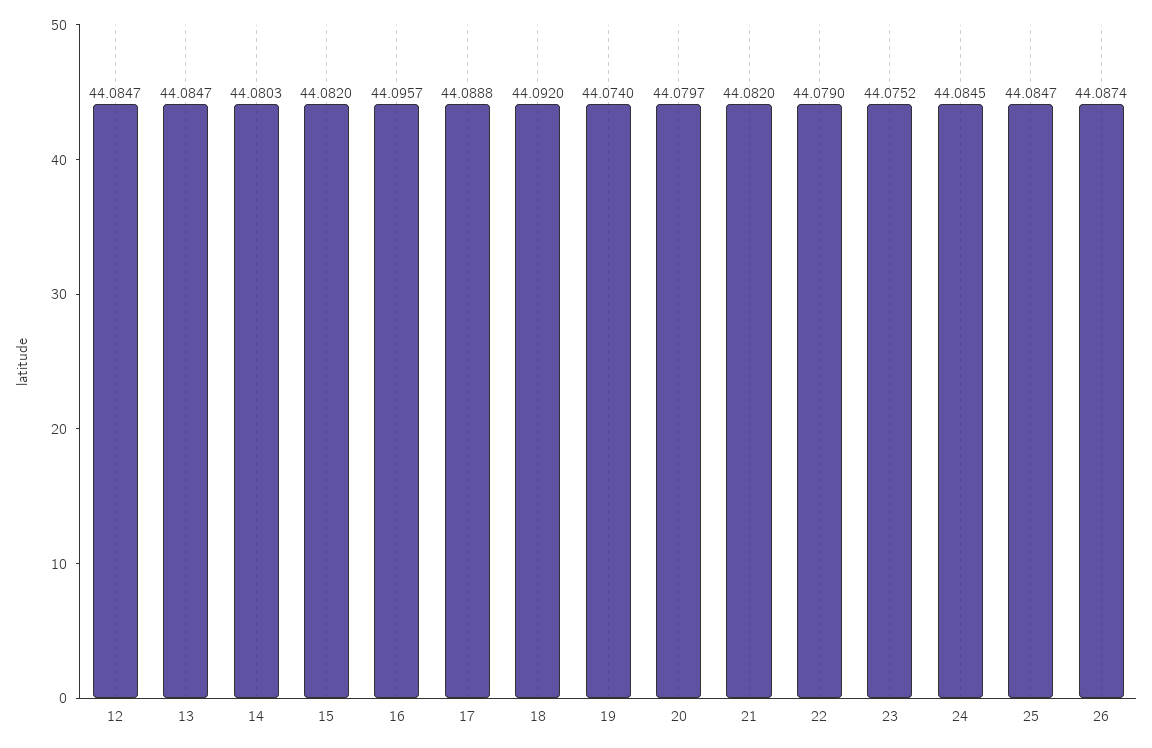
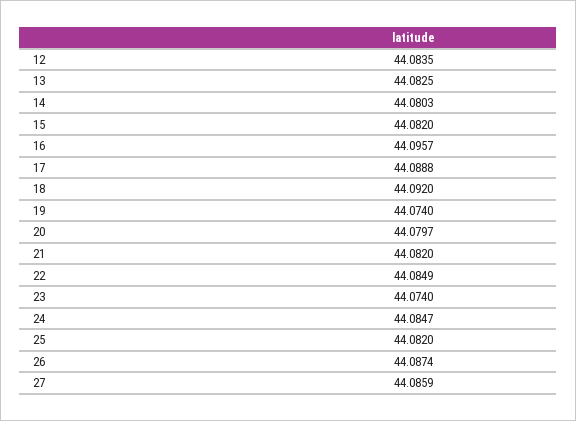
12: 44.0847 -> 44.0835
13: 44.0847 -> 44.0825
22: 44.079 -> 44.0849
23: 44.0752 -> 44.074
24: 44.0845 -> 44.0847
25: 44.0847 -> 44.082
27: none -> 44.0859

